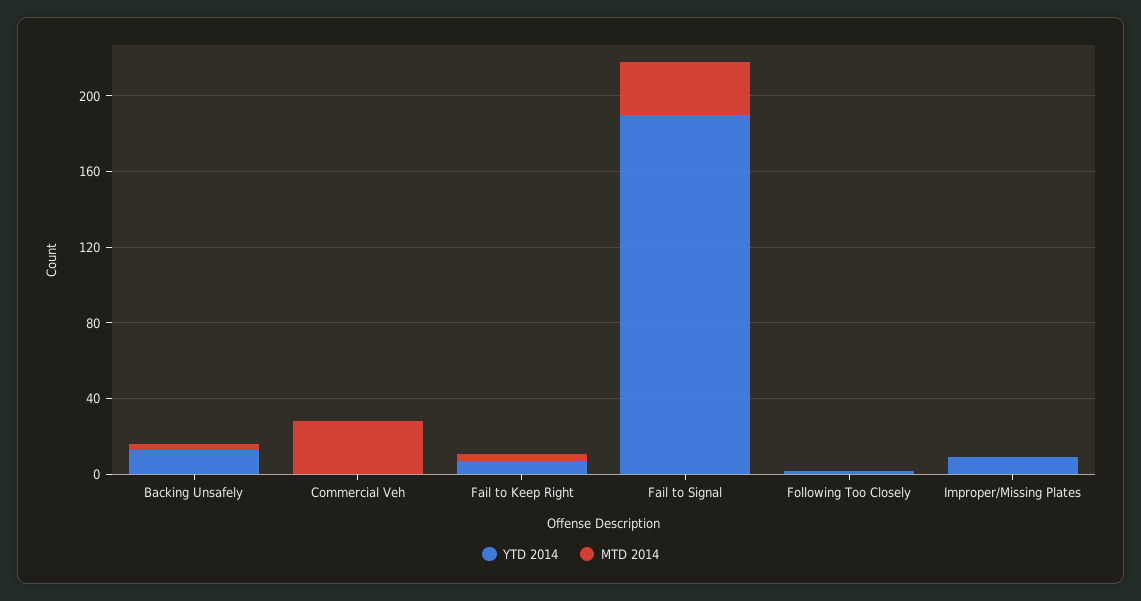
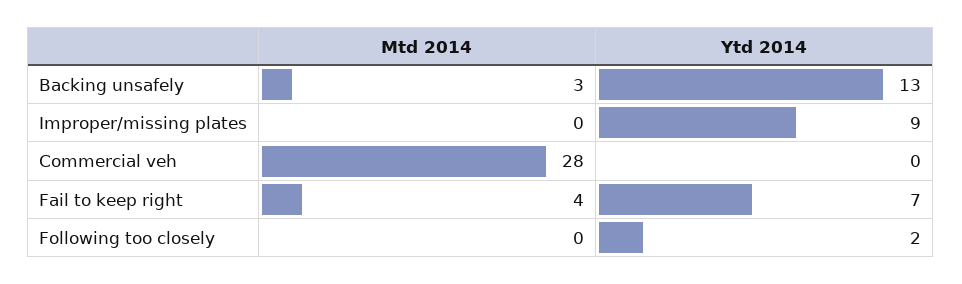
YTD 2014, Fail to Signal: 190 -> none
MTD 2014, Fail to Signal: 30 -> none

